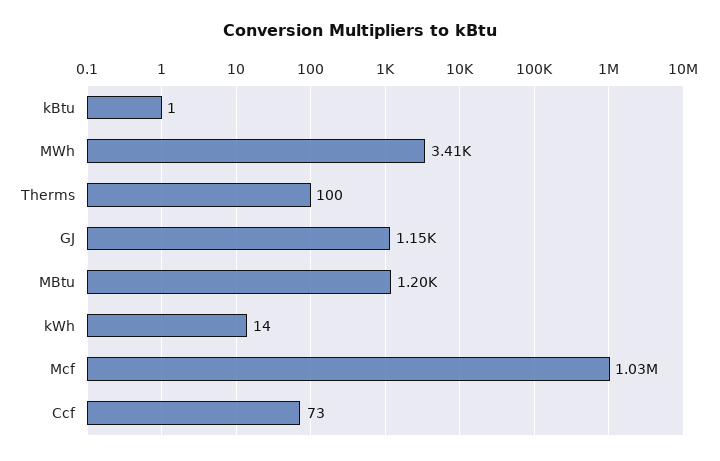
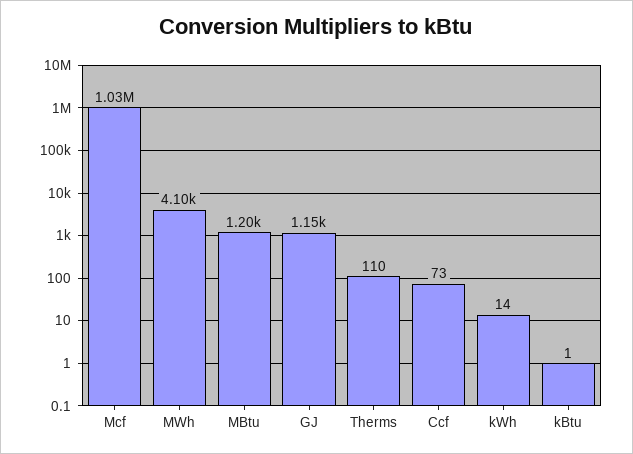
MWh: 3410 -> 4100
Therms: 100 -> 110

